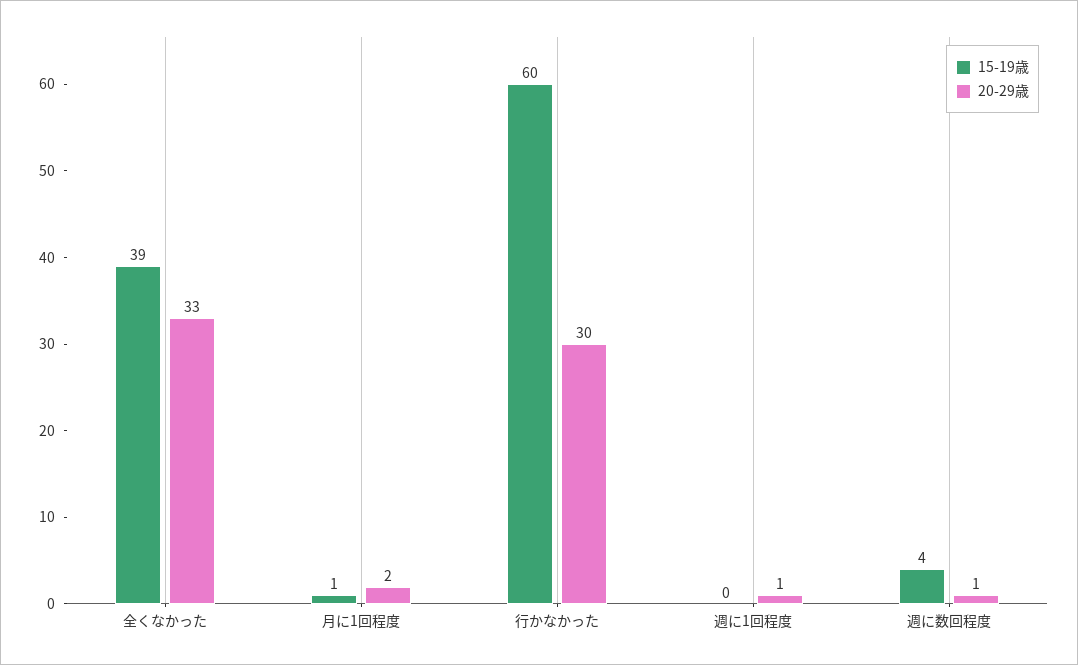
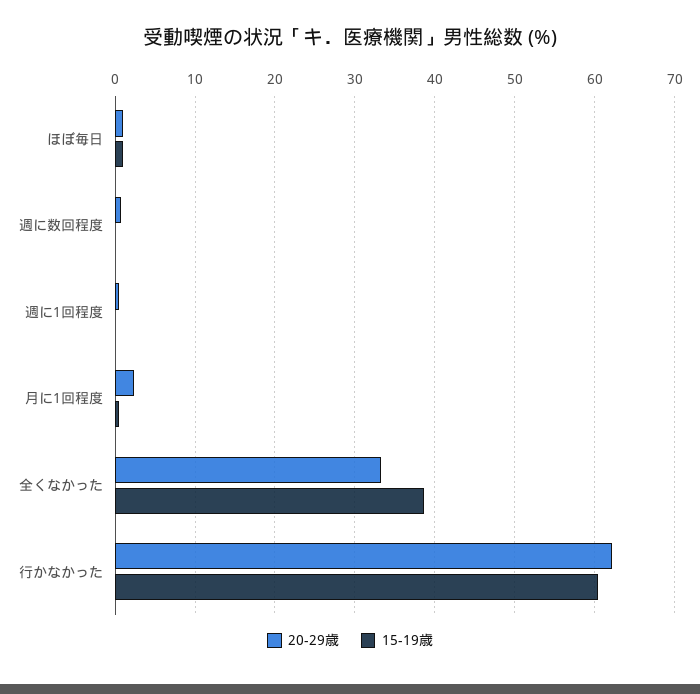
20-29歳, 行かなかった: 30 -> 62
15-19歳, 週に数回程度: 4 -> 0
20-29歳, ほぼ毎日: none -> 1
15-19歳, ほぼ毎日: none -> 1

